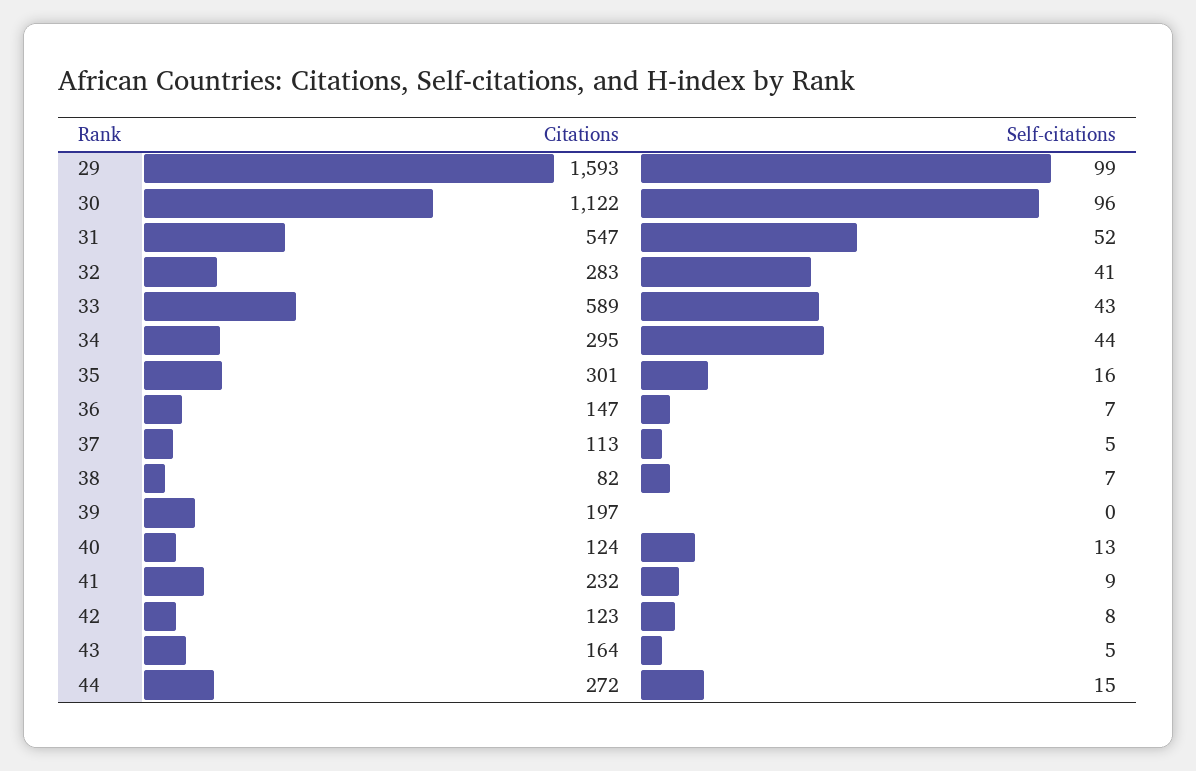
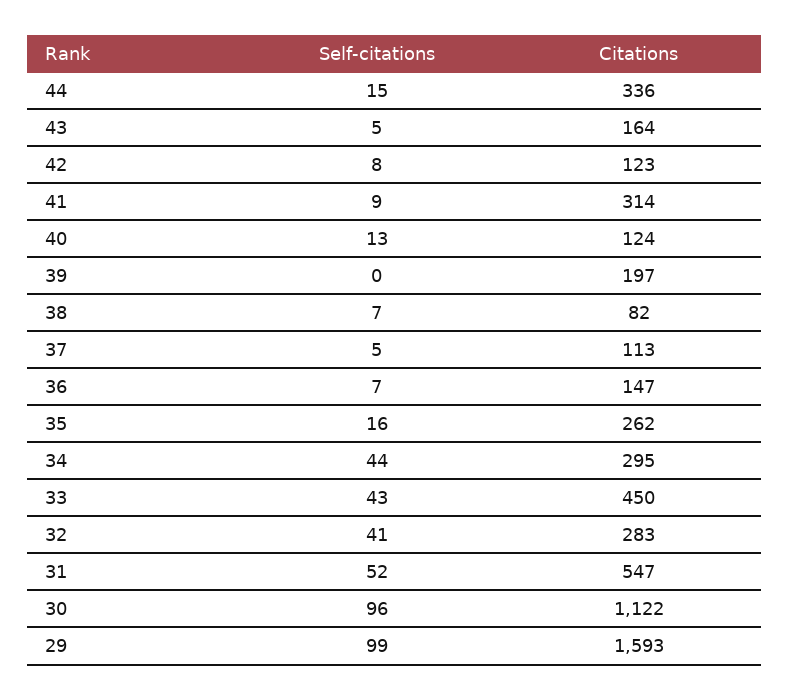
Citations, 33: 589 -> 450
Citations, 35: 301 -> 262
Citations, 41: 232 -> 314
Citations, 44: 272 -> 336

